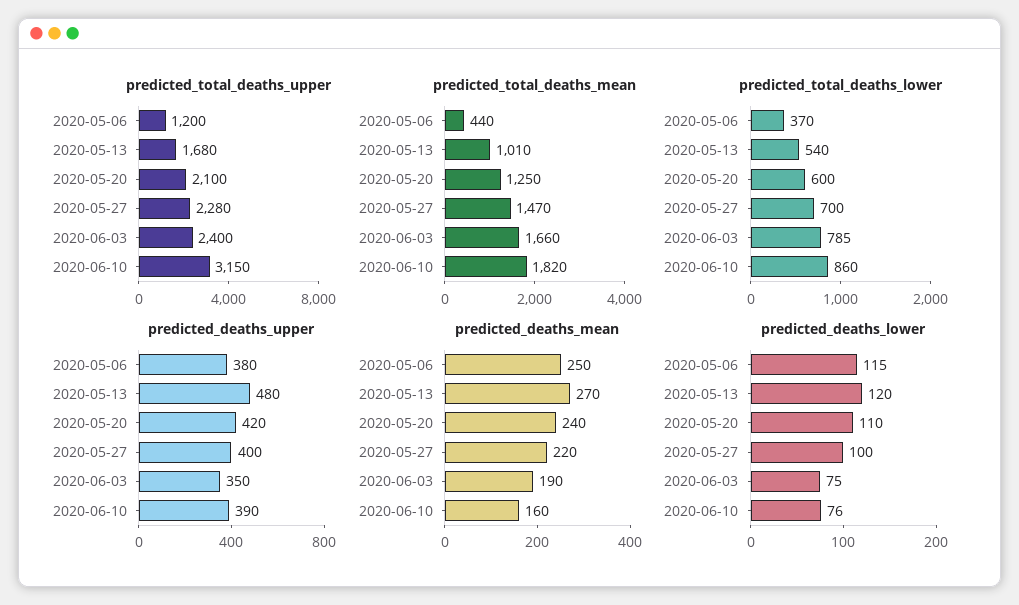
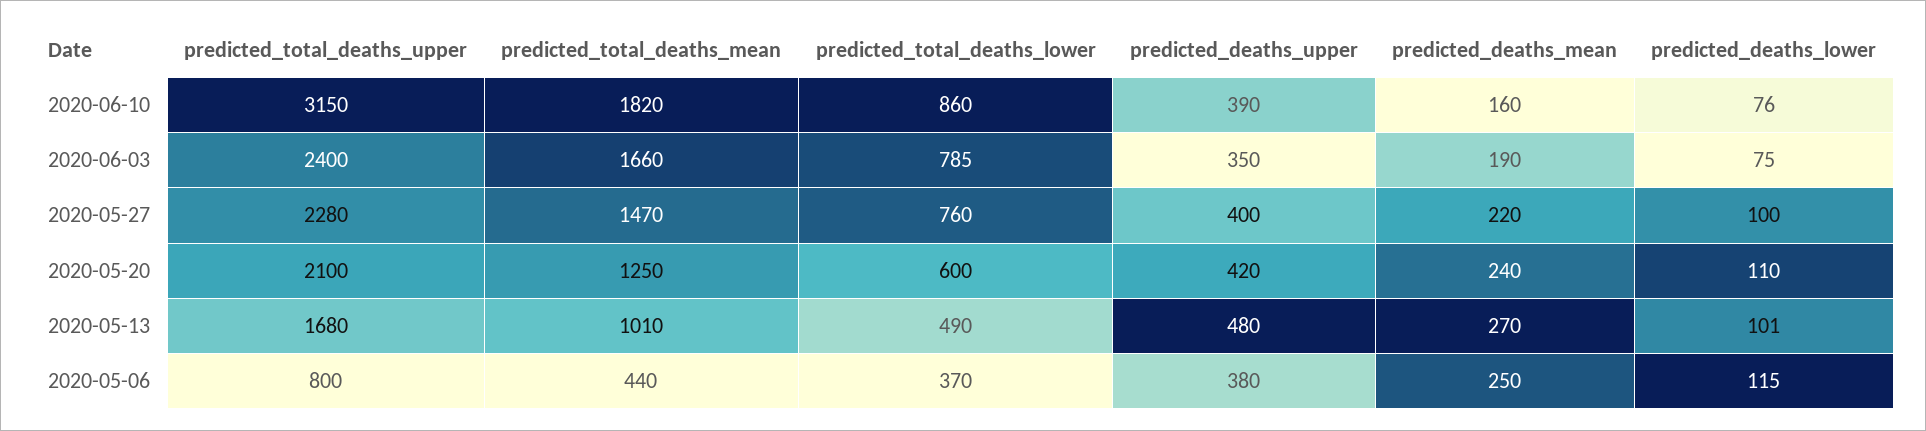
predicted_total_deaths_upper, 2020-05-06: 1200 -> 800
predicted_total_deaths_lower, 2020-05-13: 540 -> 490
predicted_total_deaths_lower, 2020-05-27: 700 -> 760
predicted_deaths_lower, 2020-05-13: 120 -> 101

